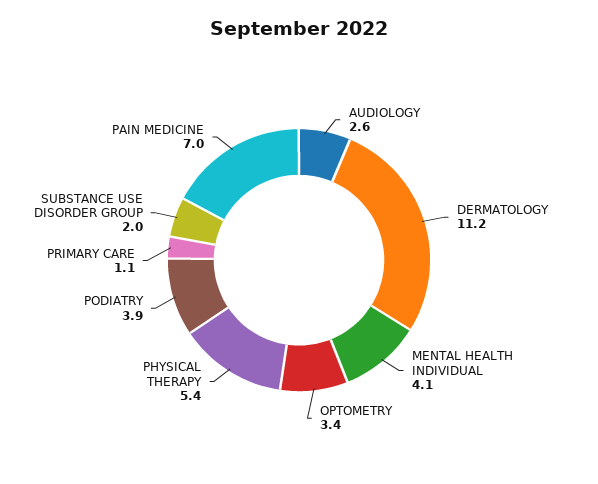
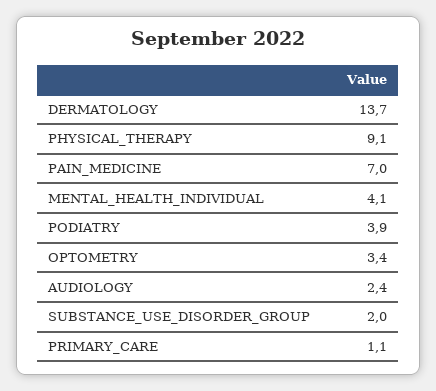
AUDIOLOGY: 2.6 -> 2.4
DERMATOLOGY: 11.2 -> 13.7
PHYSICAL THERAPY: 5.4 -> 9.1

